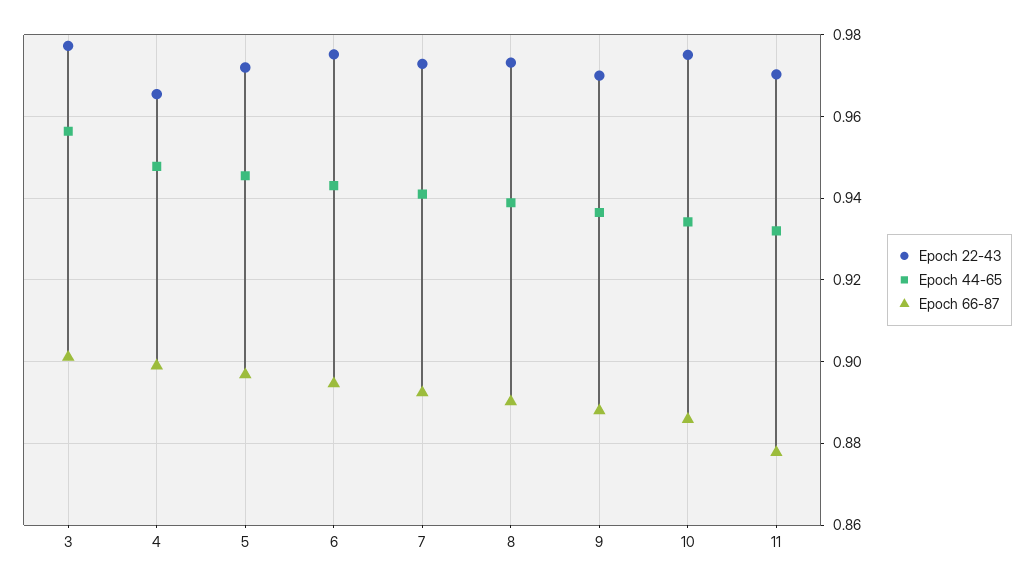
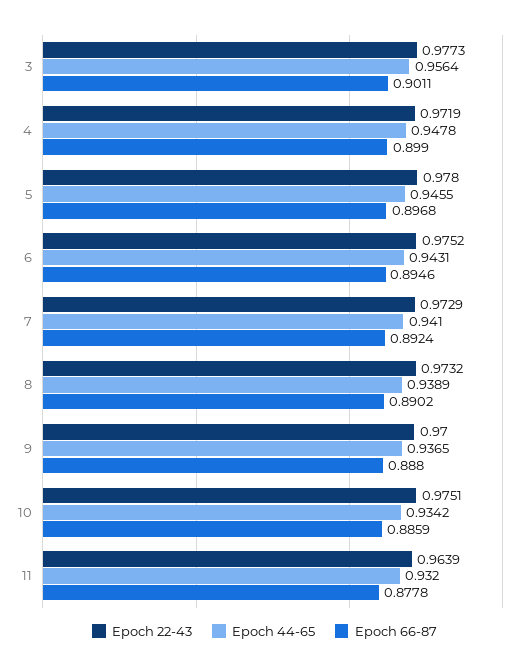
Epoch 22-43, 4: 0.966 -> 0.9719
Epoch 22-43, 5: 0.972 -> 0.978
Epoch 22-43, 11: 0.97 -> 0.9639

